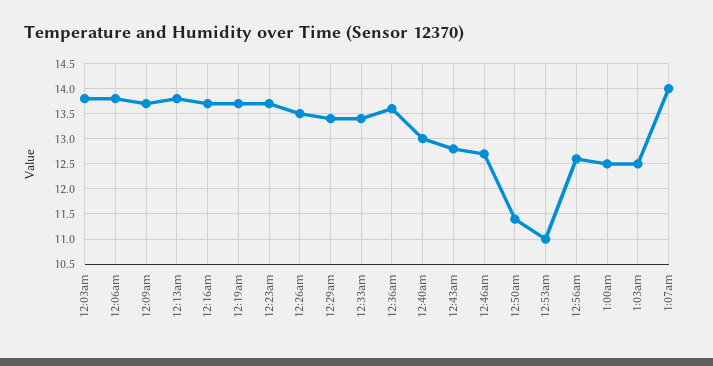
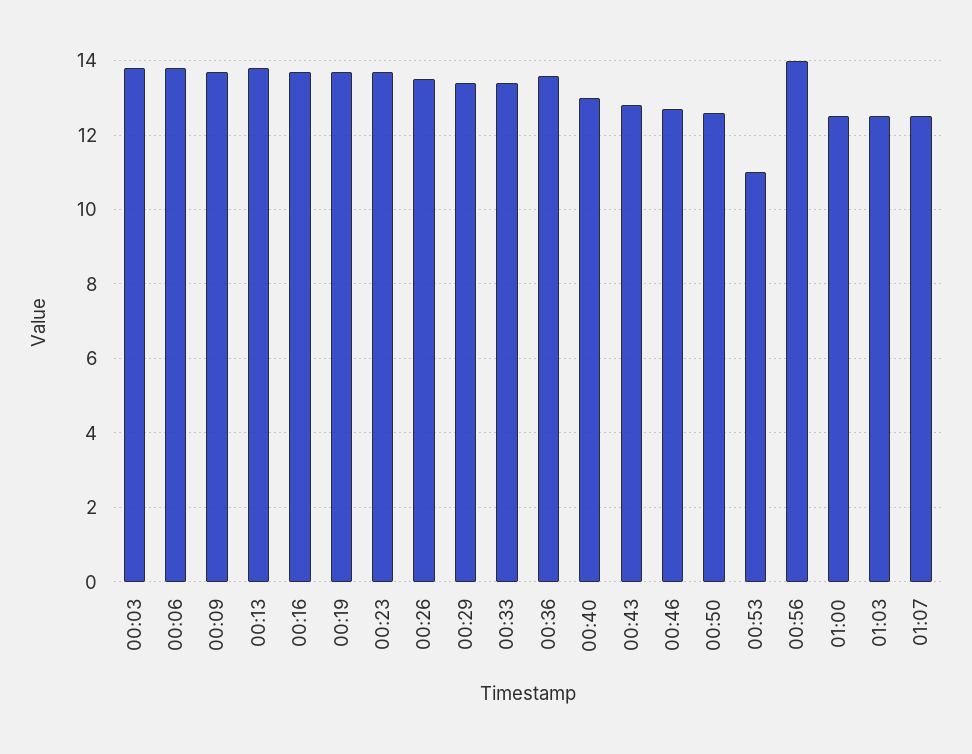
12:50am: 11.5 -> 12.5
12:56am: 12.5 -> 14
1:07am: 14 -> 12.5

